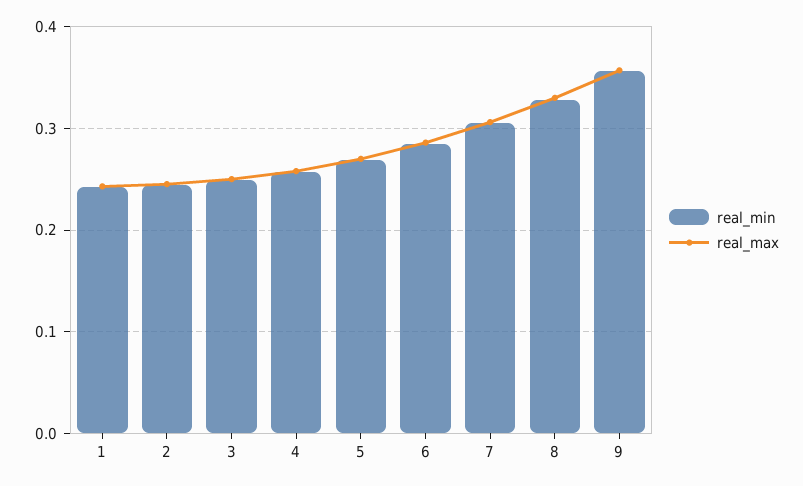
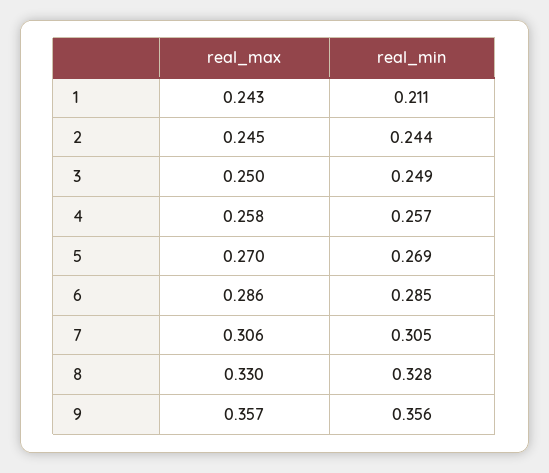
real_min, 1: 0.24 -> 0.211

